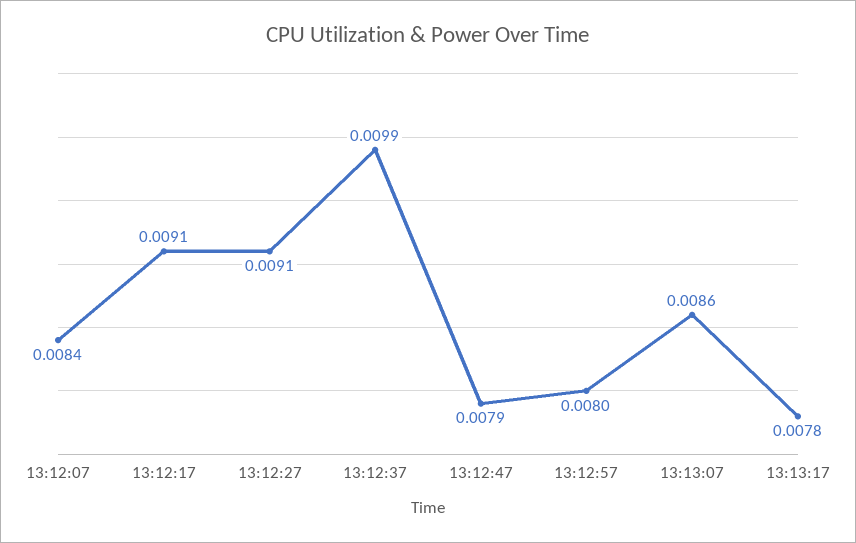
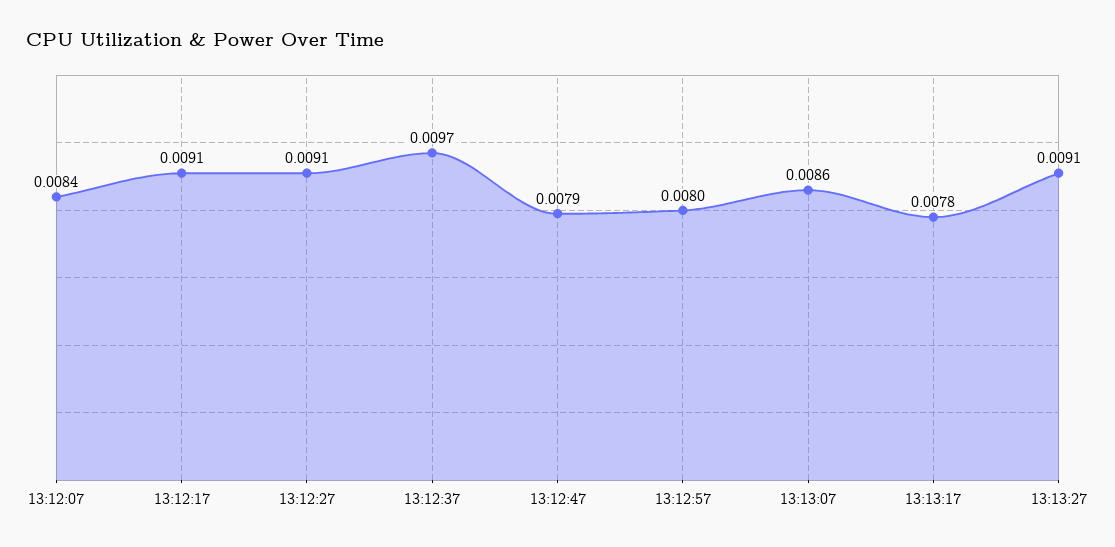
13:12:37: 0.0099 -> 0.0097
13:13:27: none -> 0.0091

